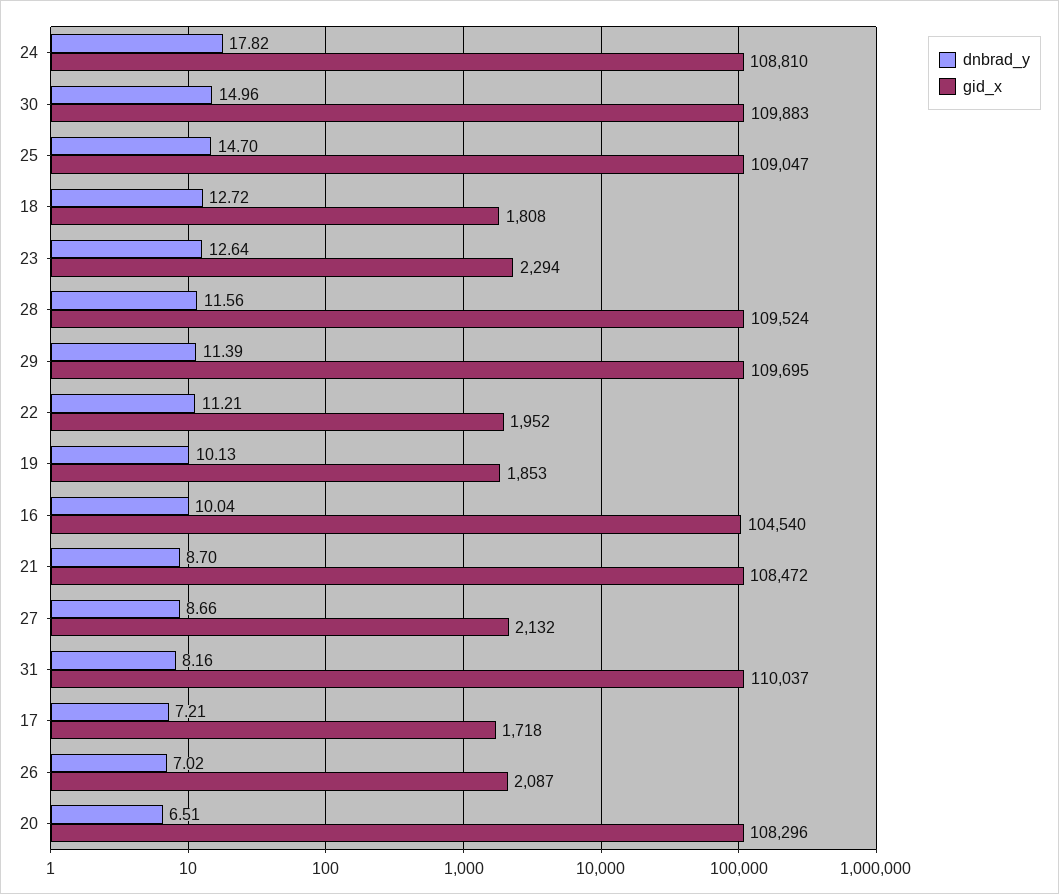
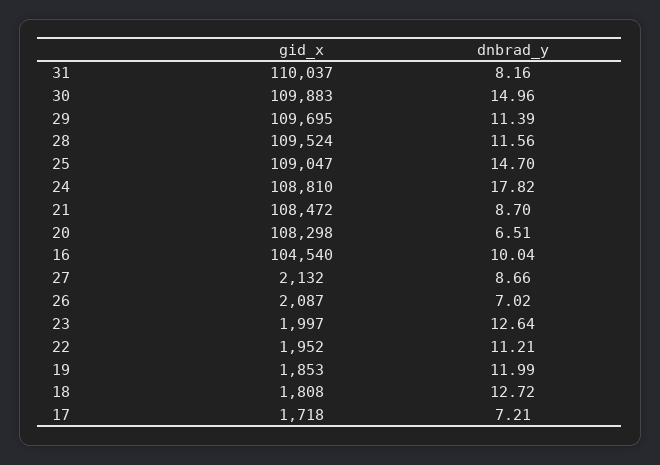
gid_x, 23: 2294 -> 1997
dnbrad_y, 19: 10.13 -> 11.99
gid_x, 20: 108296 -> 108298

